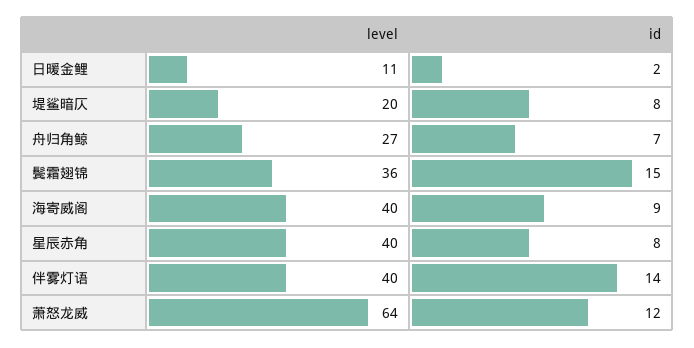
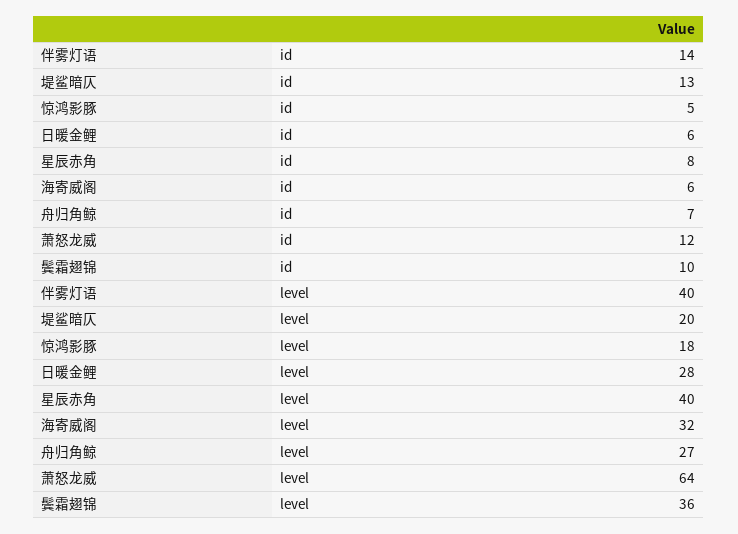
level, 日暖金鲤: 11 -> 28
id, 日暖金鲤: 2 -> 6
id, 堤鲨暗仄: 8 -> 13
id, 鬓霜翅锦: 15 -> 10
level, 海寄威阁: 40 -> 32
id, 海寄威阁: 9 -> 6
id, 惊鸿影豚: none -> 5
level, 惊鸿影豚: none -> 18

